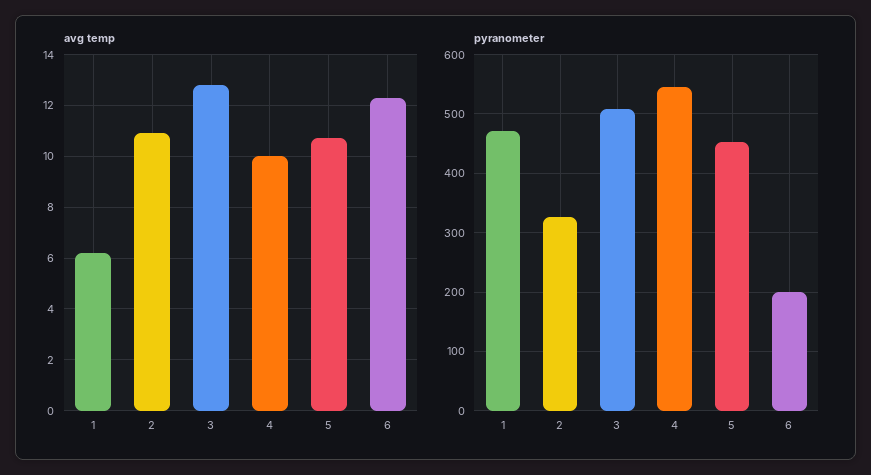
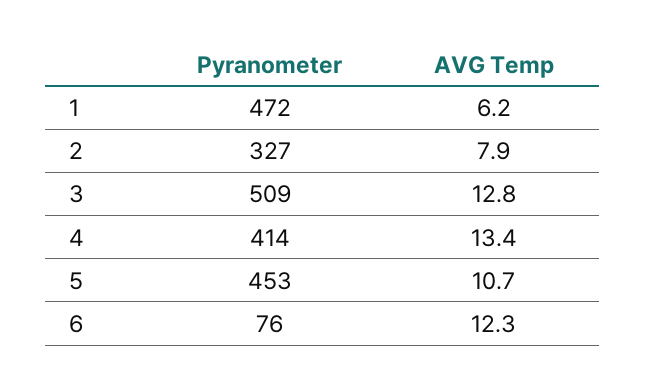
avg temp, 2: 11 -> 7.9
avg temp, 4: 10 -> 13.4
pyranometer, 4: 540 -> 414
pyranometer, 6: 200 -> 76

